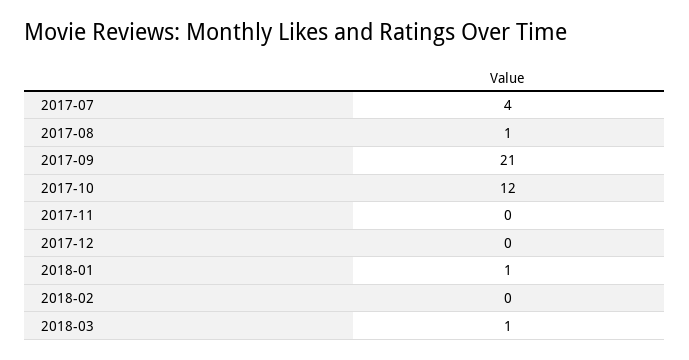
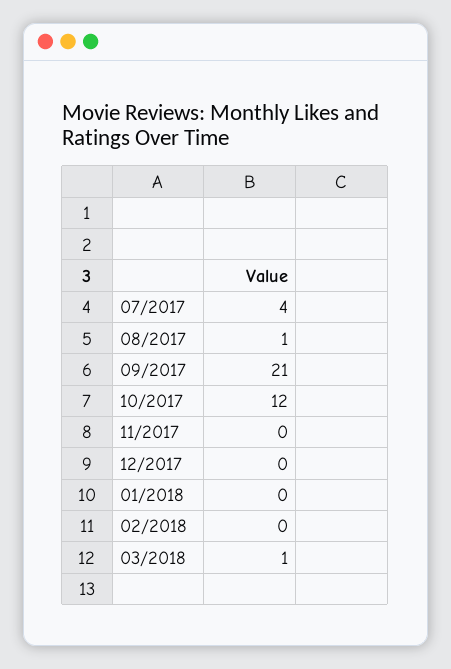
2018-01: 1 -> 0

